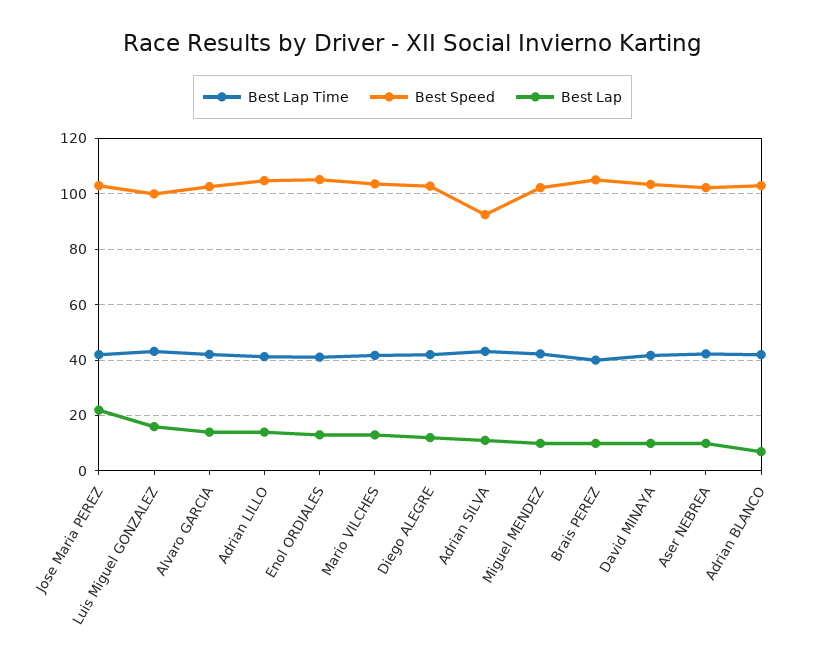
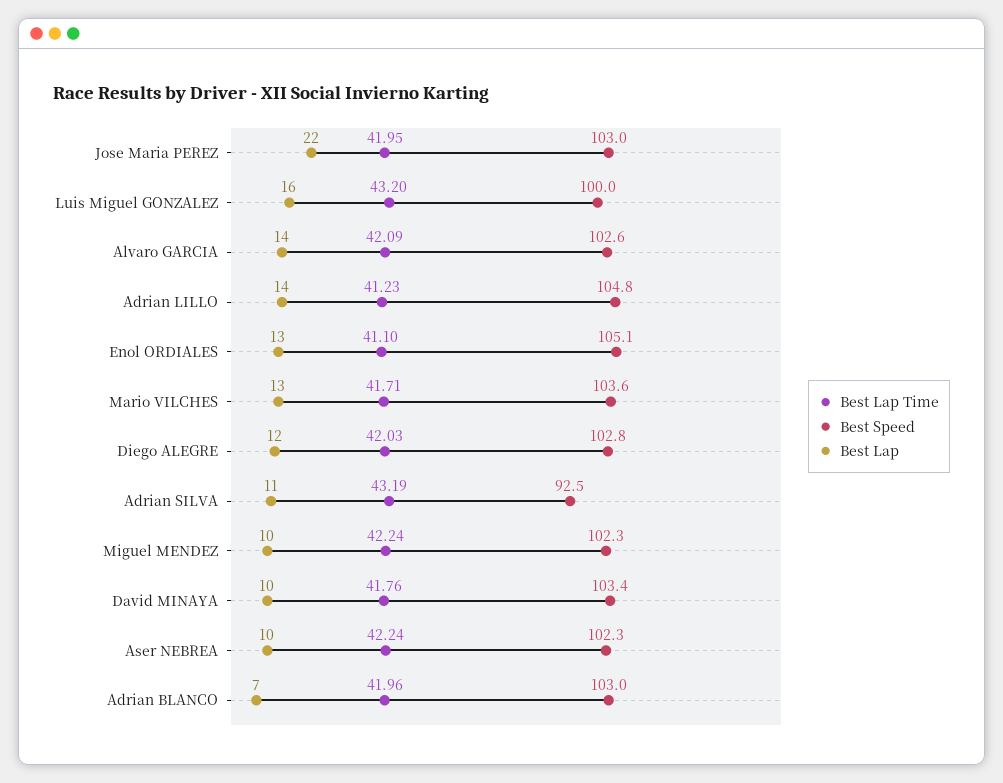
Best Lap Time, Brais PEREZ: 40 -> none
Best Speed, Brais PEREZ: 105 -> none
Best Lap, Brais PEREZ: 10 -> none

